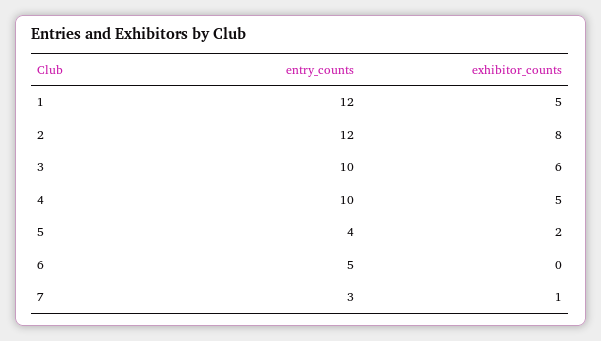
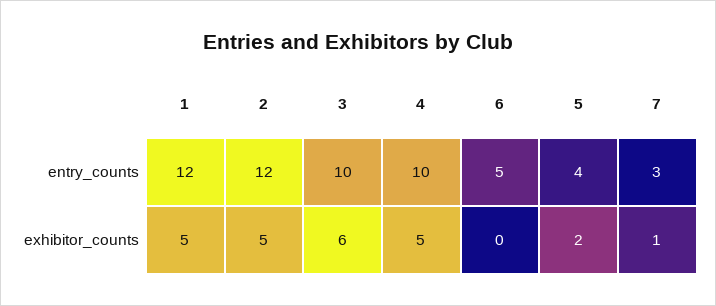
exhibitor_counts, 2: 8 -> 5

